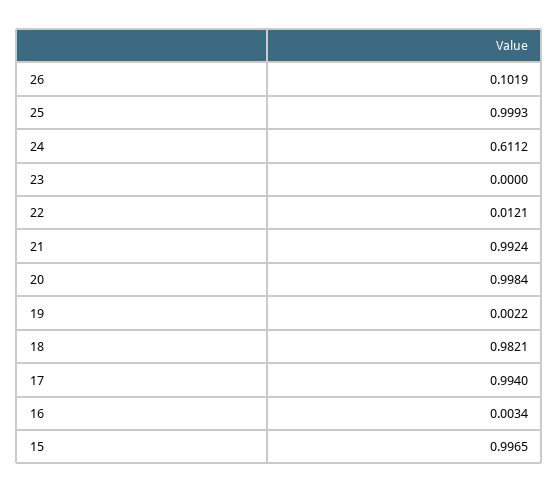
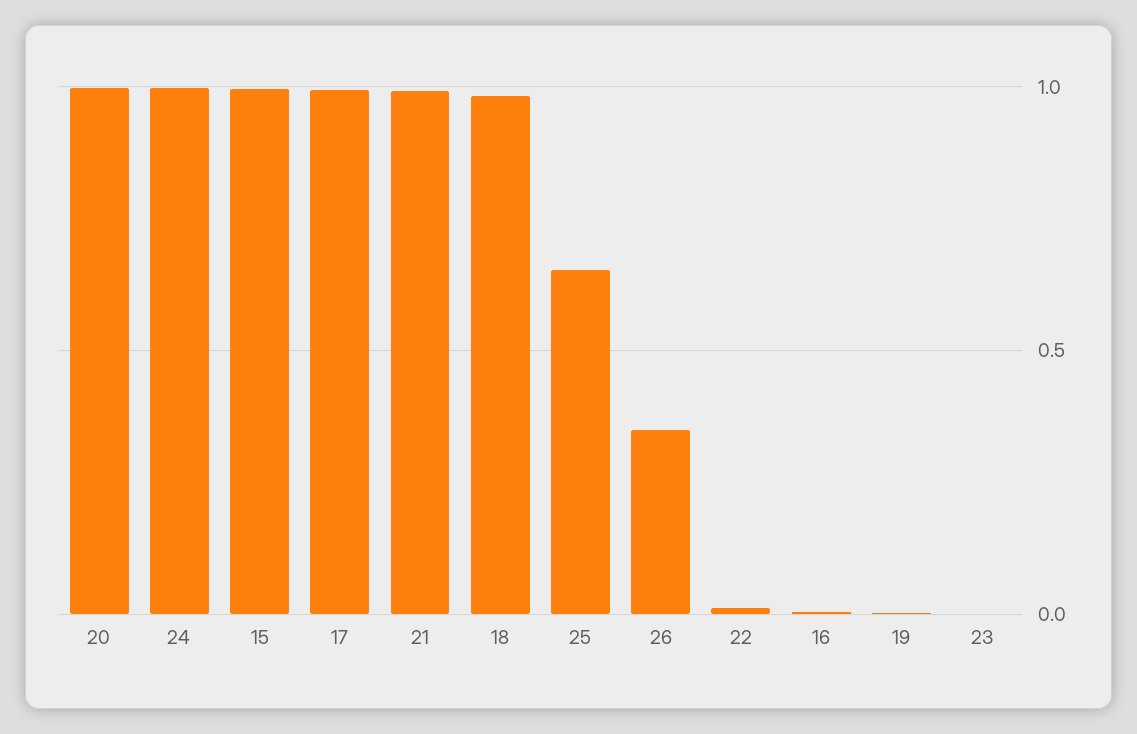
26: 0.1019 -> 0.35
25: 0.9993 -> 0.65
24: 0.6112 -> 1

